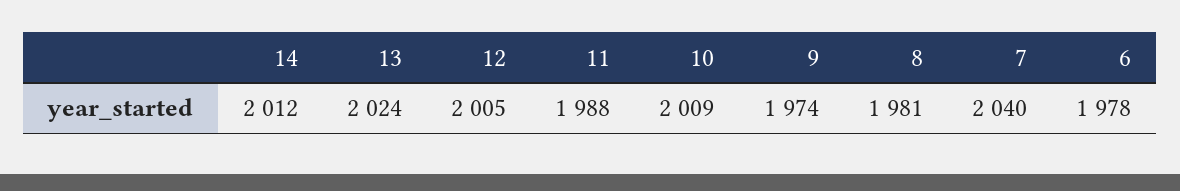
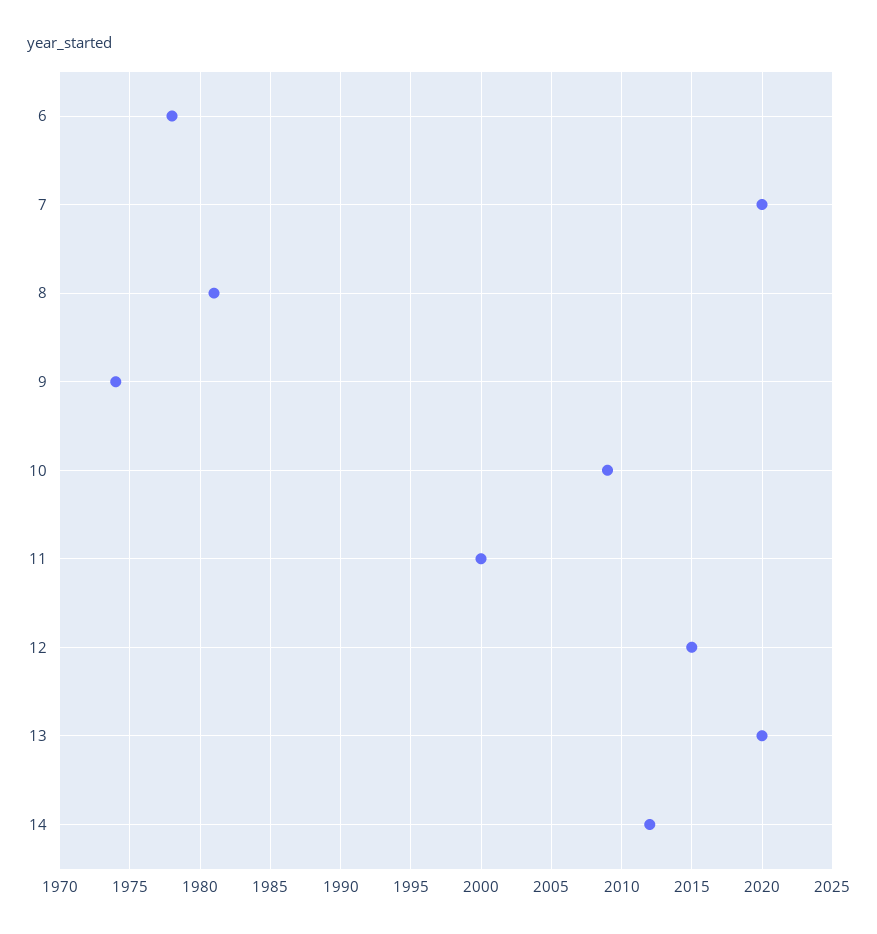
13: 2024 -> 2020
12: 2005 -> 2015
11: 1988 -> 2000
7: 2040 -> 2020

